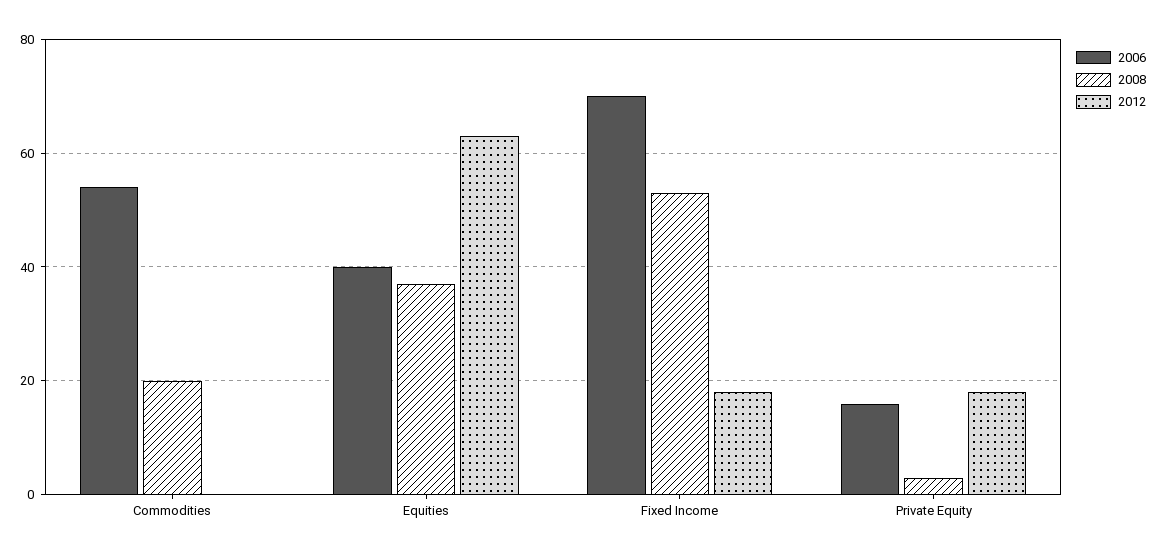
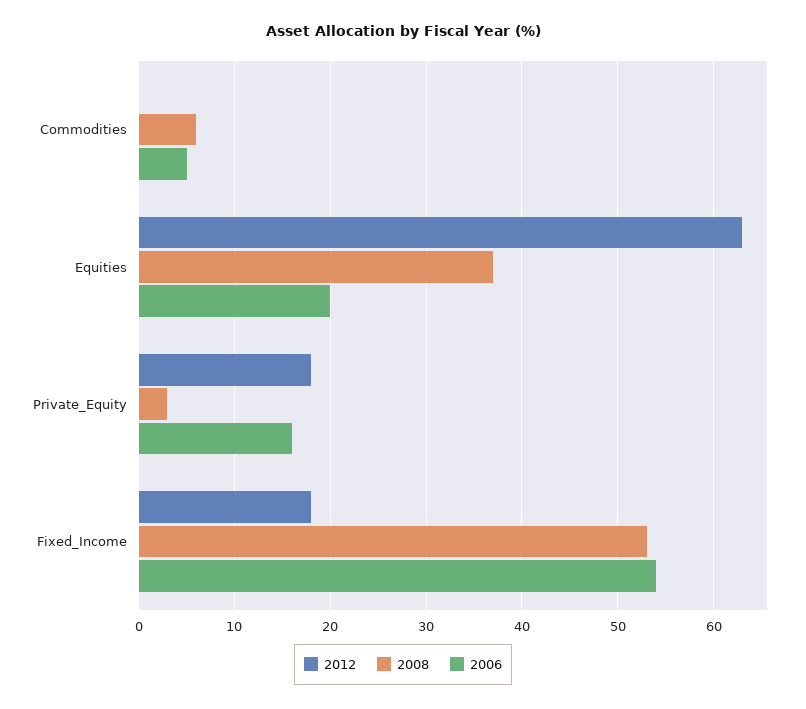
2006, Commodities: 55 -> 5
2008, Commodities: 20 -> 6
2006, Equities: 40 -> 20
2006, Fixed Income: 70 -> 54

